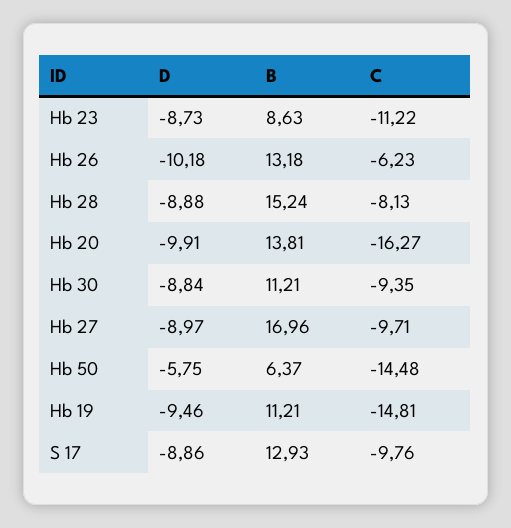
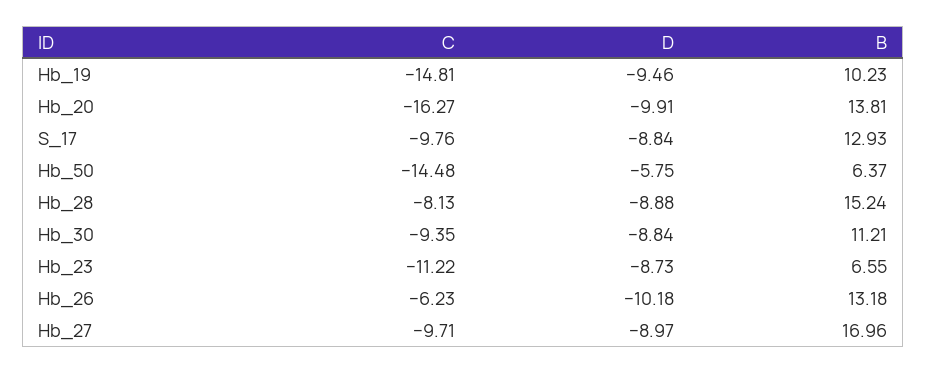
B, Hb 23: 8.63 -> 6.55
B, Hb 19: 11.21 -> 10.23
D, S 17: -8.86 -> -8.84

